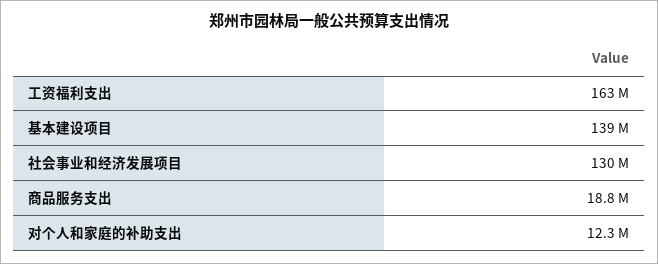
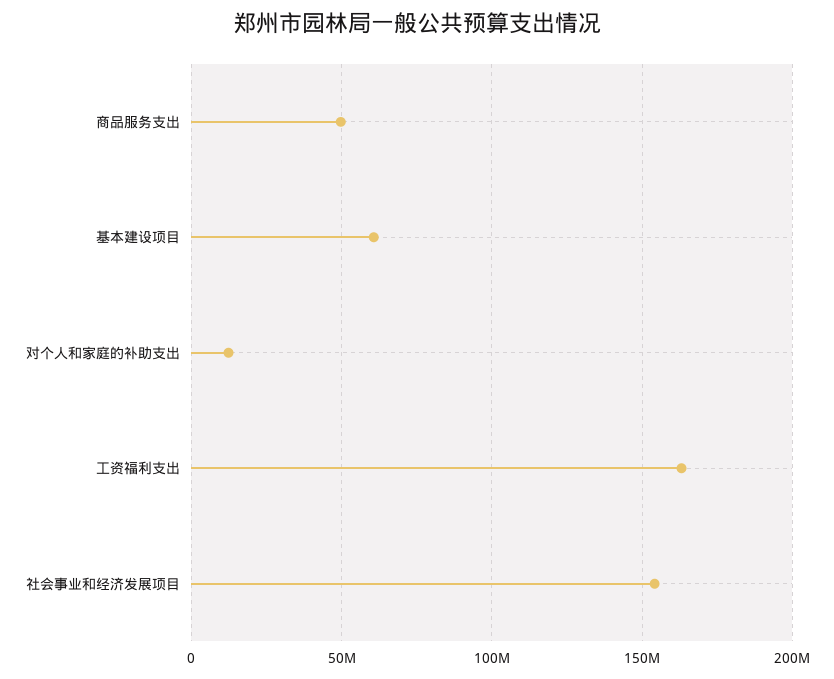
基本建设项目: 139000000 -> 60000000
社会事业和经济发展项目: 130000000 -> 155000000
商品服务支出: 18800000 -> 50000000

